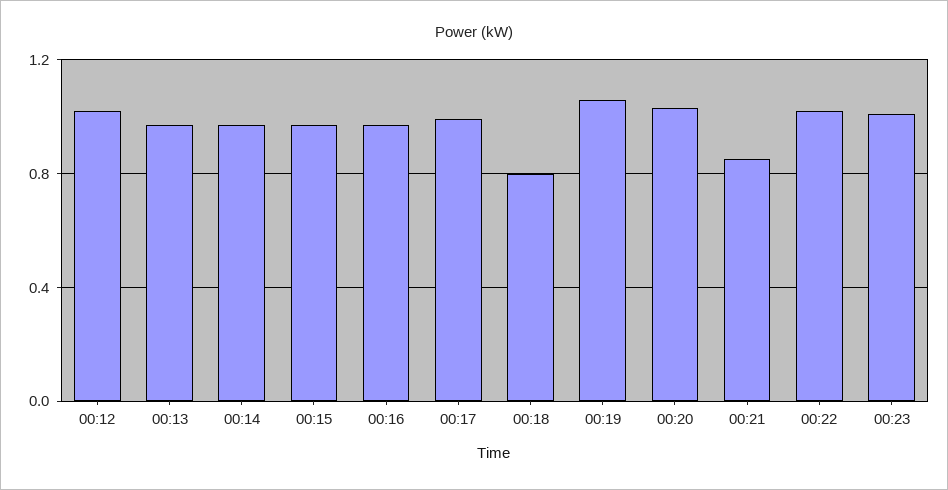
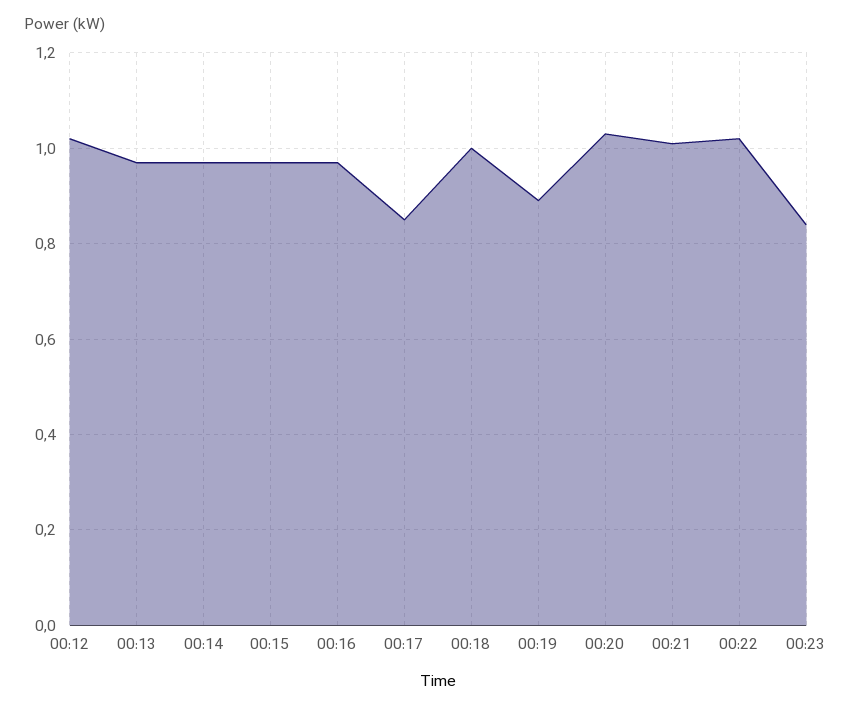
00:17: 1 -> 0.85
00:18: 0.8 -> 1
00:19: 1.05 -> 0.9
00:21: 0.85 -> 1
00:23: 1 -> 0.85

